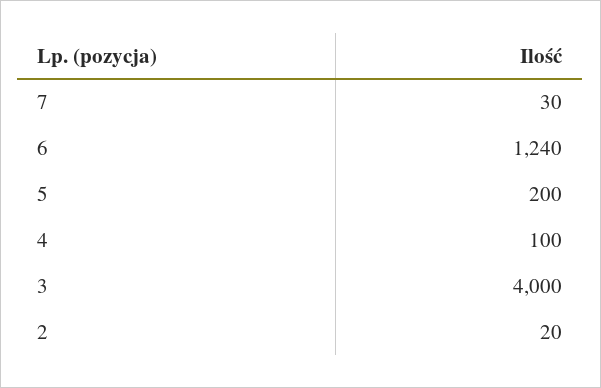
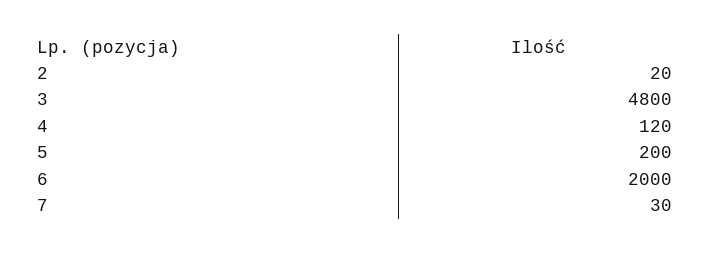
6: 1240 -> 2000
4: 100 -> 120
3: 4000 -> 4800

